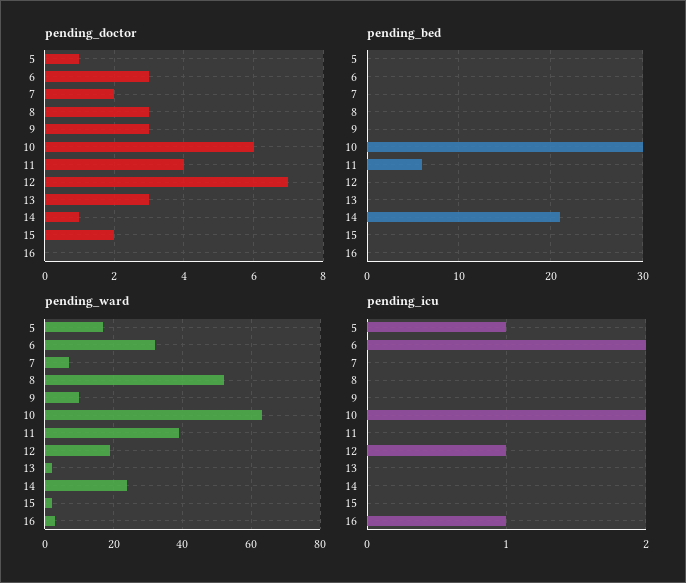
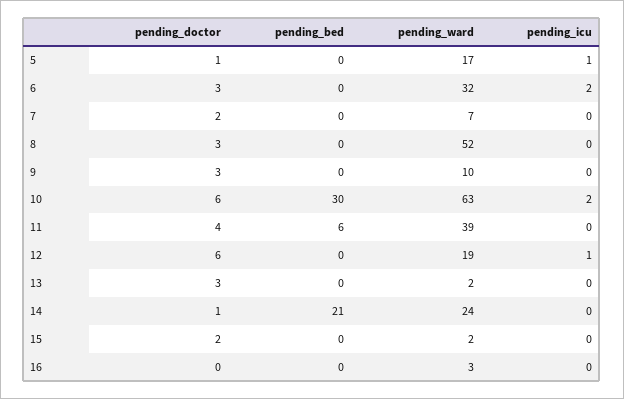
pending_doctor, 12: 7 -> 6
pending_icu, 16: 1 -> 0

